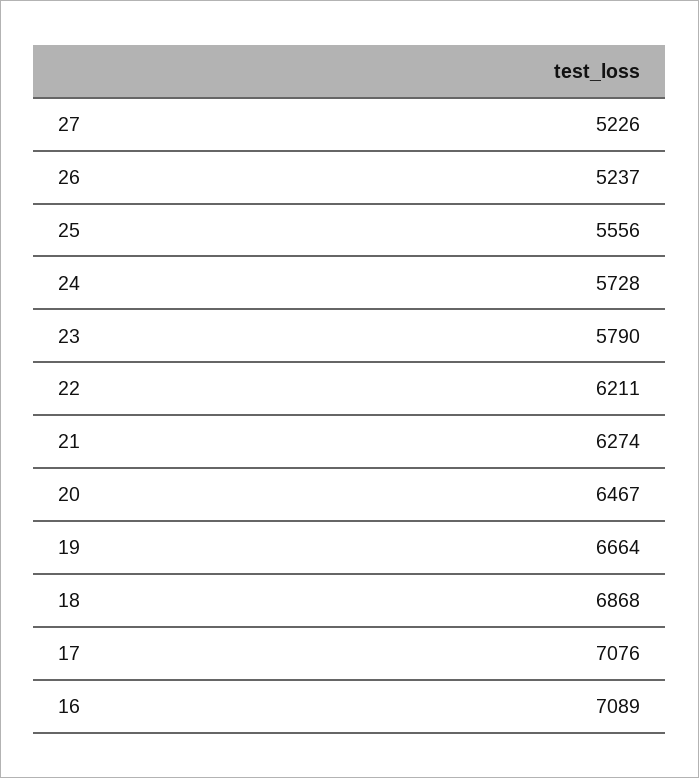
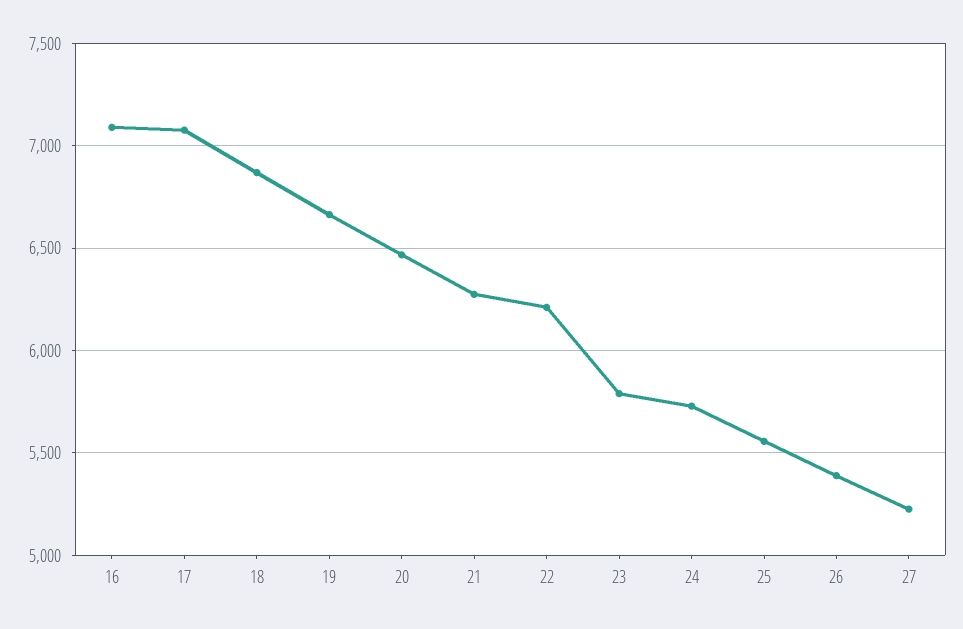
26: 5237 -> 5400

